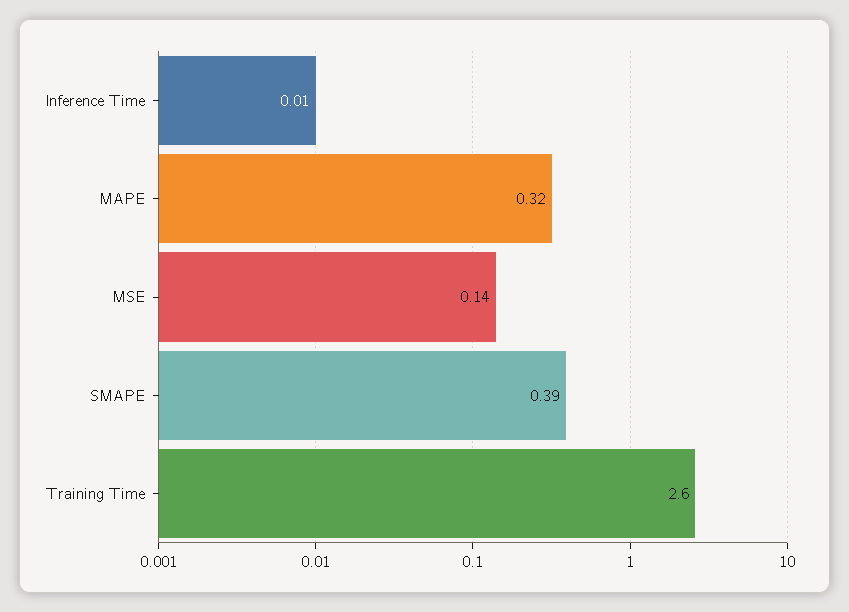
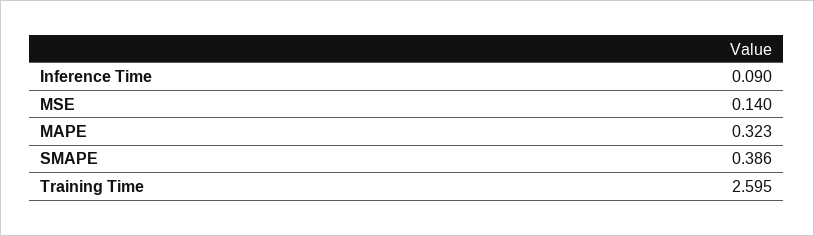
Inference Time: 0.01 -> 0.09

